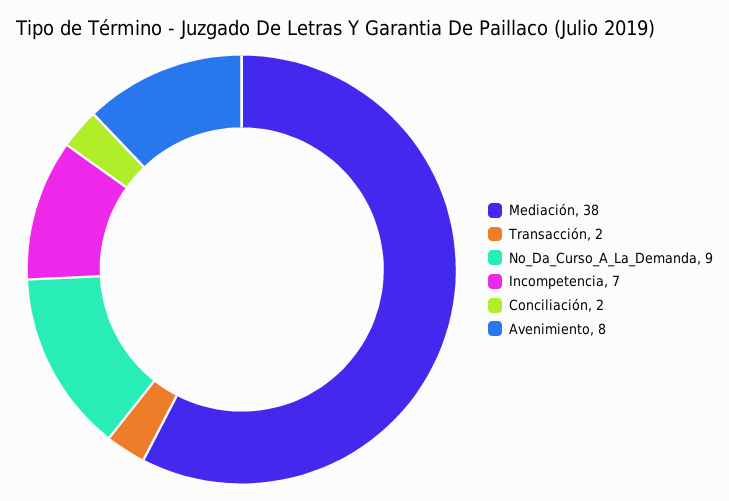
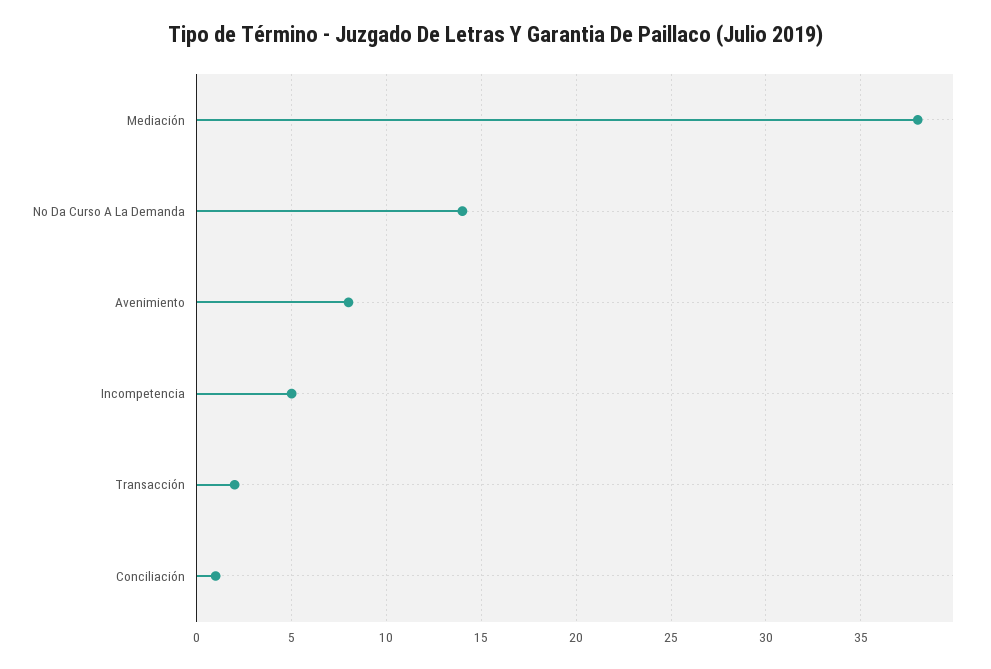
No_Da_Curso_A_La_Demanda: 9 -> 14
Incompetencia: 7 -> 5
Conciliación: 2 -> 1

